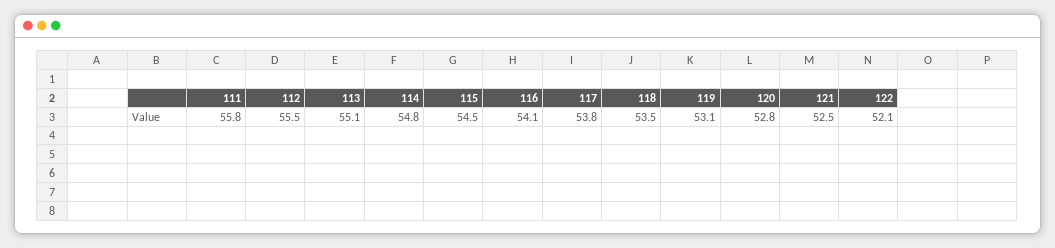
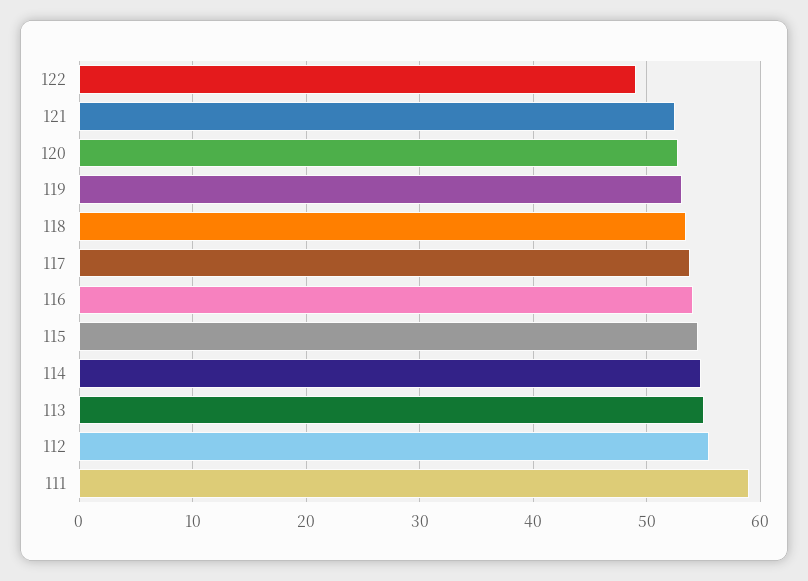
111: 55.8 -> 59
122: 52.1 -> 49

